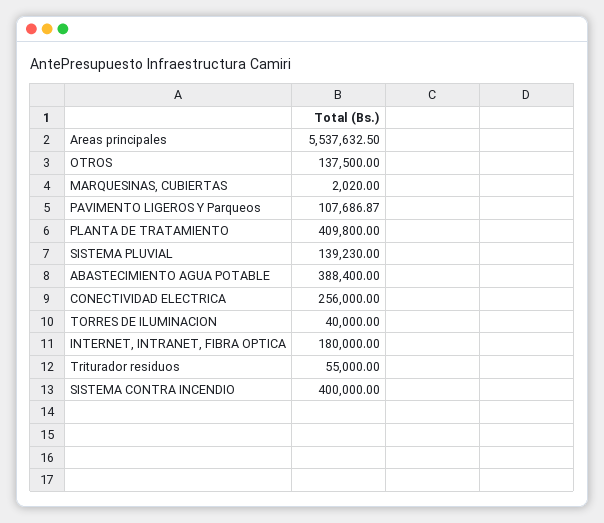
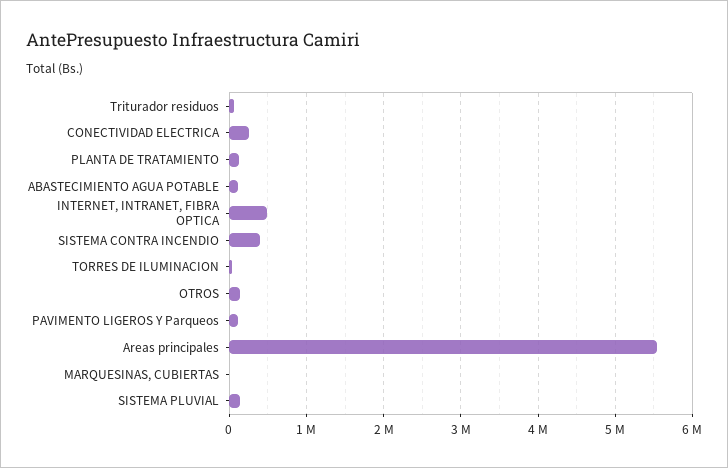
PLANTA DE TRATAMIENTO: 409800 -> 100000
ABASTECIMIENTO AGUA POTABLE: 388400 -> 100000
INTERNET, INTRANET, FIBRA OPTICA: 180000 -> 500000

